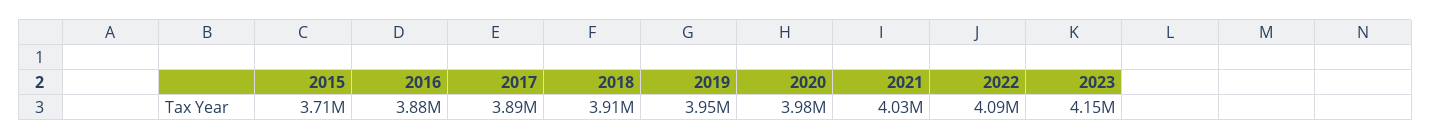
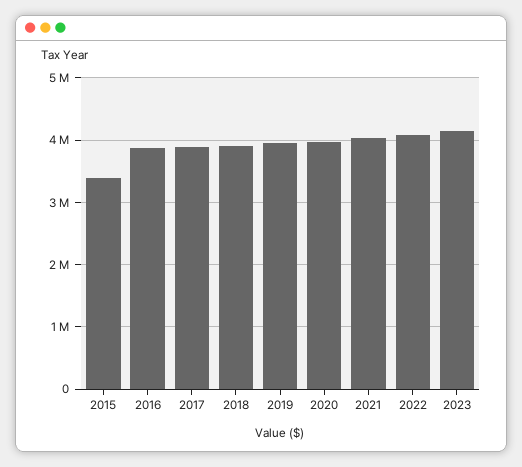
2015: 3710000 -> 3400000

